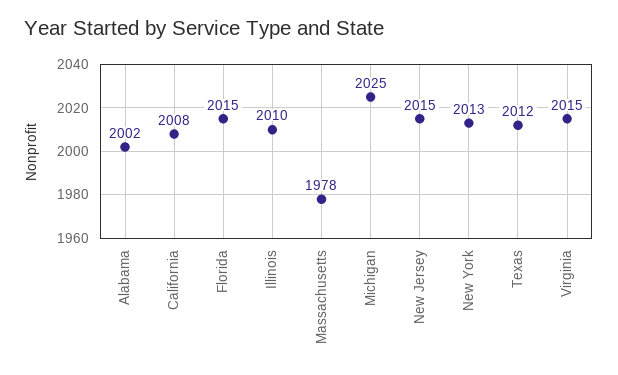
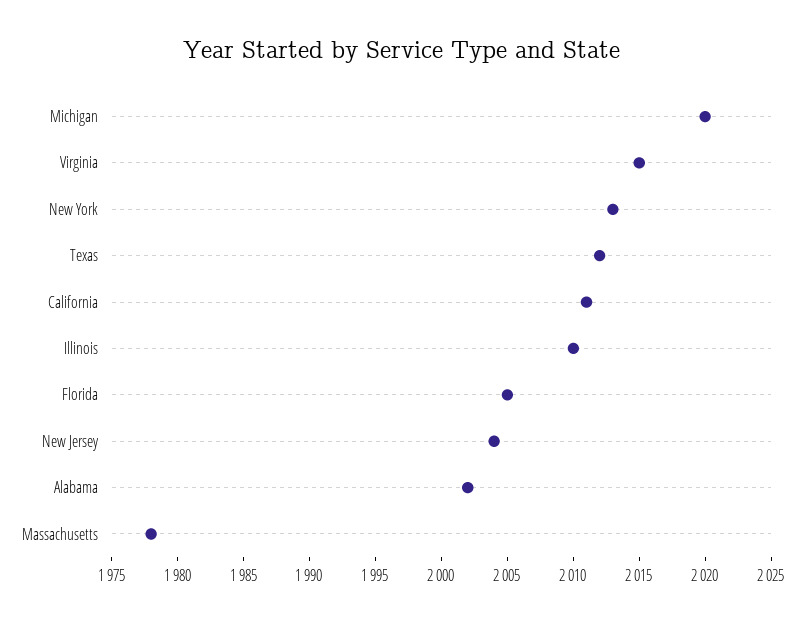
California: 2008 -> 2011
Florida: 2015 -> 2005
Michigan: 2025 -> 2020
New Jersey: 2015 -> 2004

